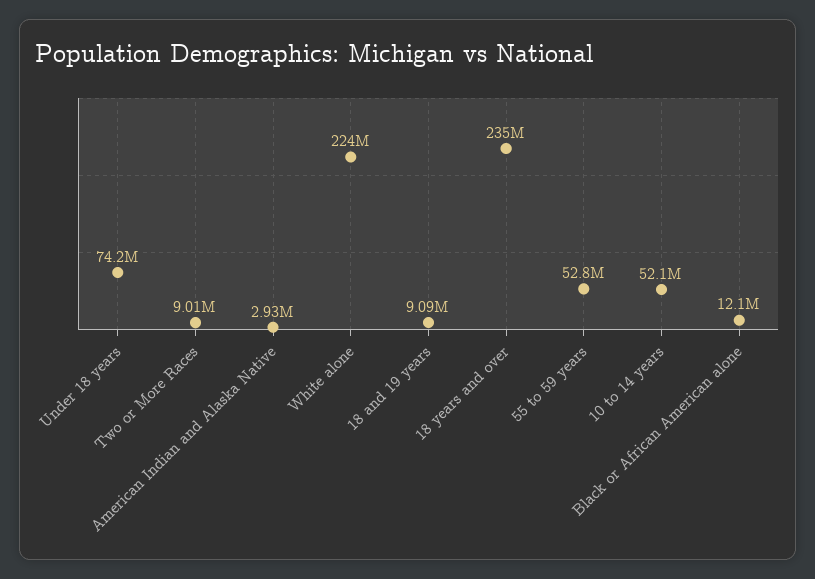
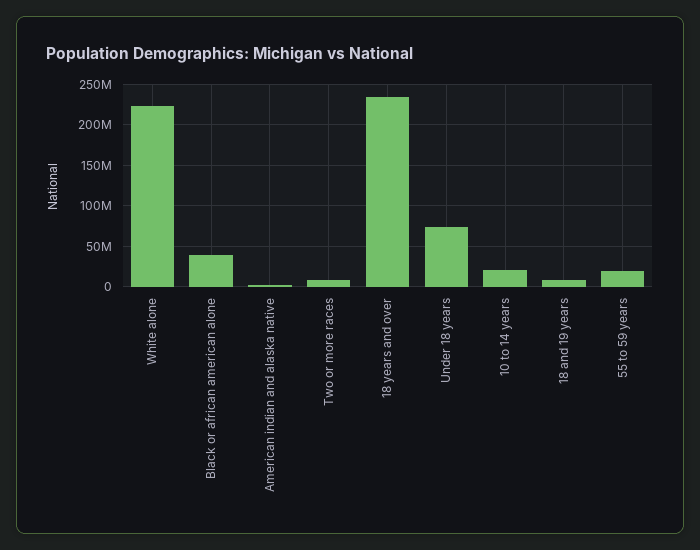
55 to 59 years: 52800000 -> 20000000
10 to 14 years: 52100000 -> 20000000
Black or African American alone: 12100000 -> 40000000

